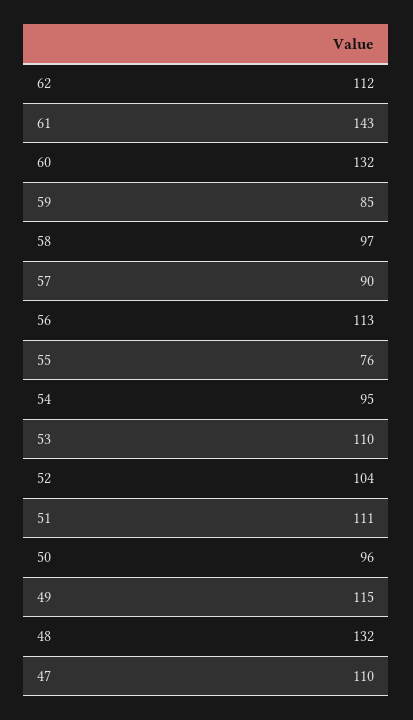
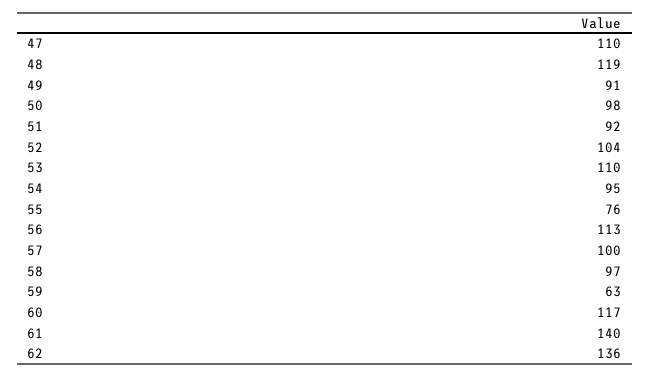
62: 112 -> 136
61: 143 -> 140
60: 132 -> 117
59: 85 -> 63
57: 90 -> 100
51: 111 -> 92
50: 96 -> 98
49: 115 -> 91
48: 132 -> 119

